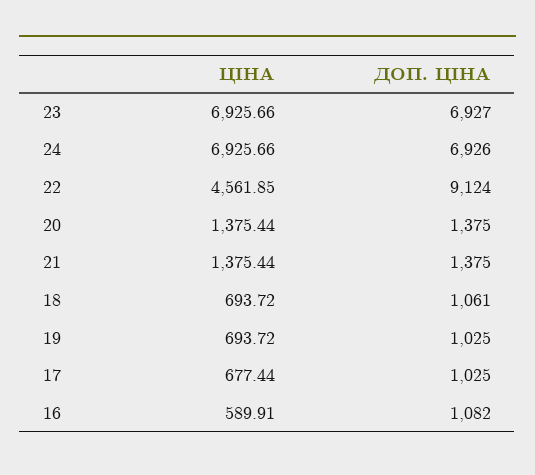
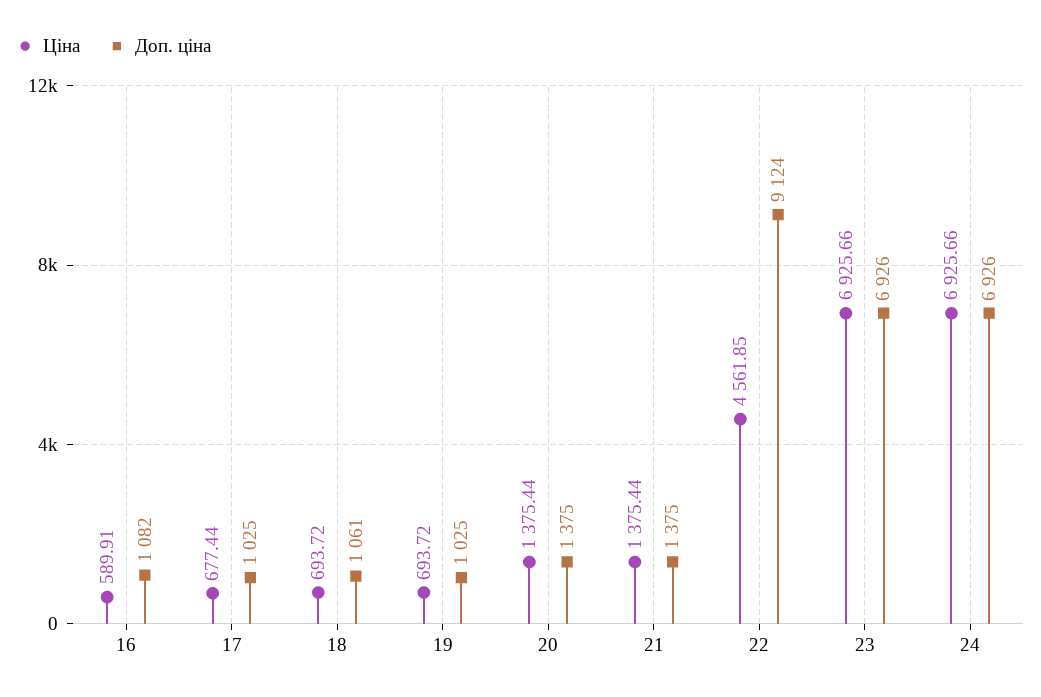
ДОП. ЦІНА, 23: 6927 -> 6926

